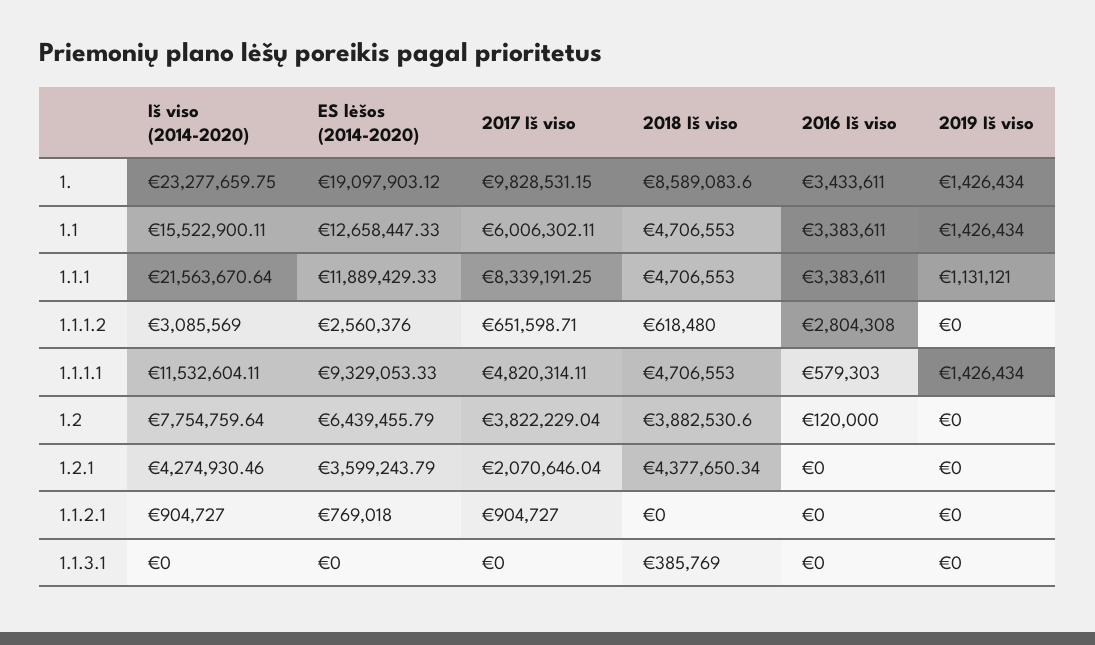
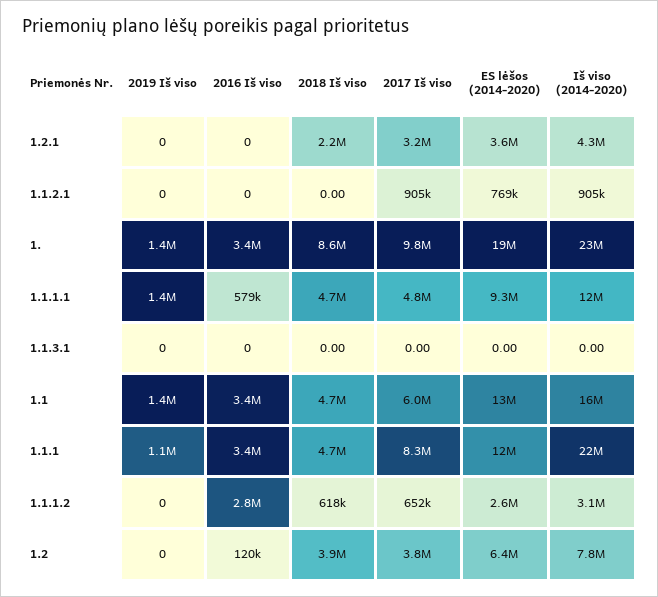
2017 Iš viso, 1.2.1: 2070646.04 -> 3200000
2018 Iš viso, 1.2.1: 4377650.34 -> 2200000
2018 Iš viso, 1.1.3.1: 385769 -> 0

